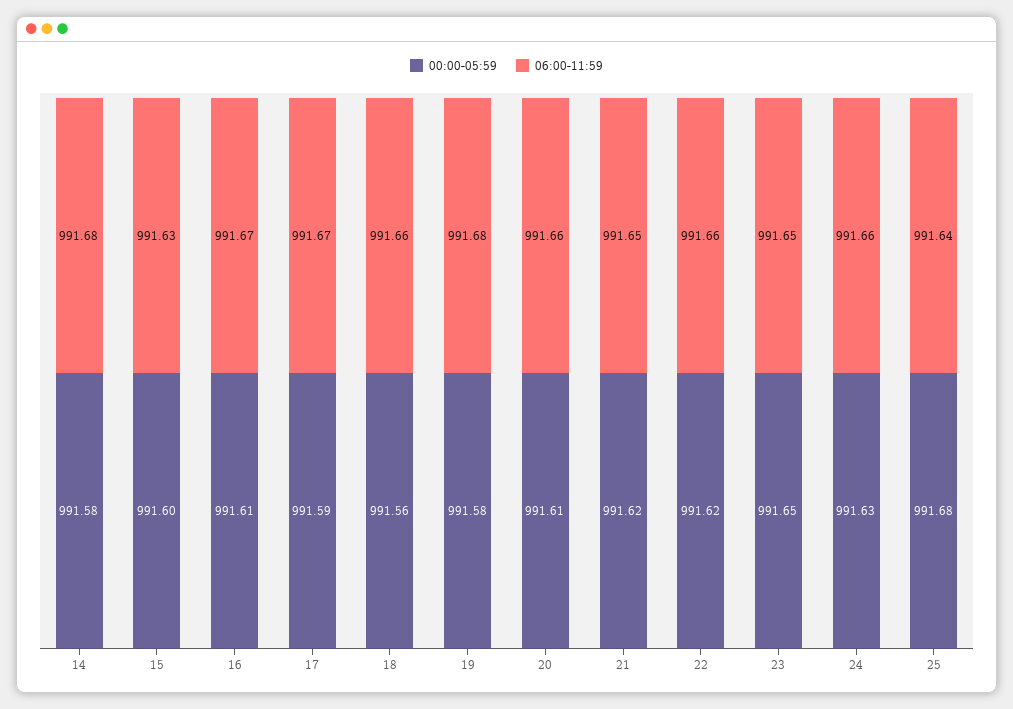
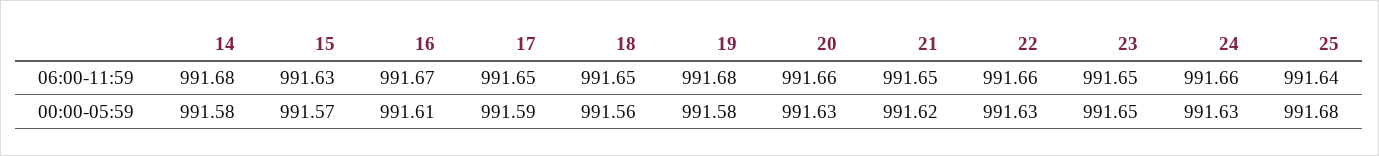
00:00-05:59, 15: 991.6 -> 991.57
06:00-11:59, 17: 991.67 -> 991.65
06:00-11:59, 18: 991.66 -> 991.65
00:00-05:59, 20: 991.61 -> 991.63
00:00-05:59, 22: 991.62 -> 991.63

